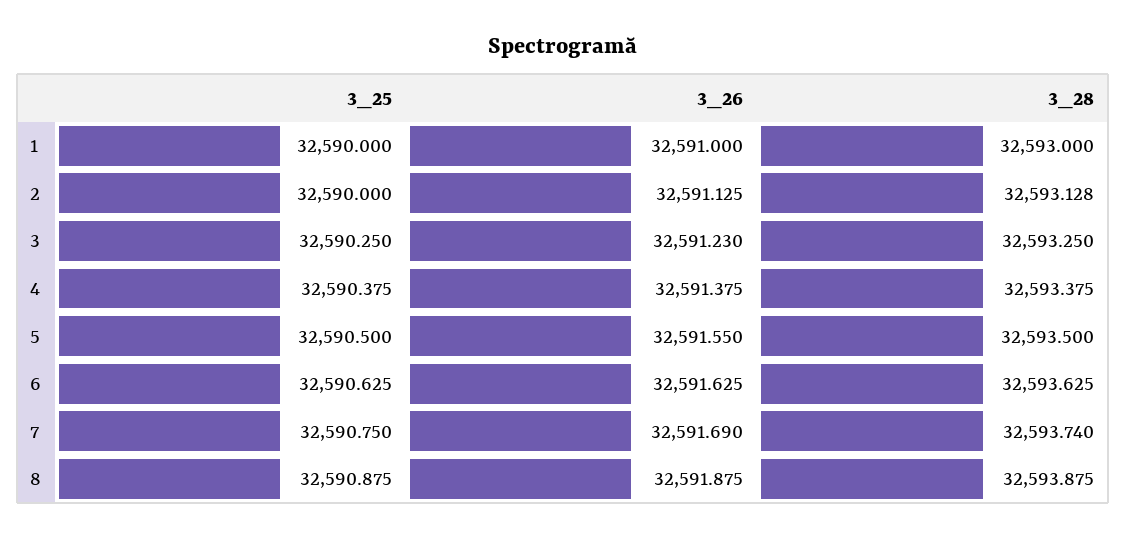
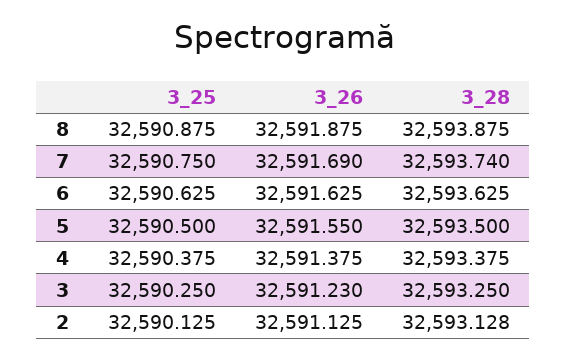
3_25, 1: 32590 -> none
3_26, 1: 32591 -> none
3_28, 1: 32593 -> none
3_25, 2: 32590 -> 32590.125

